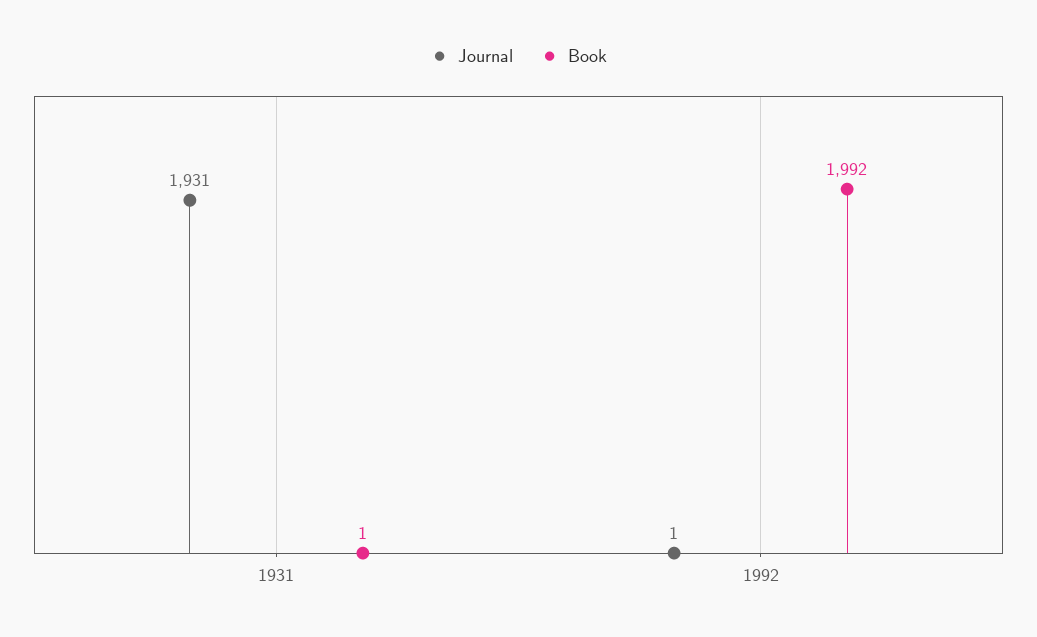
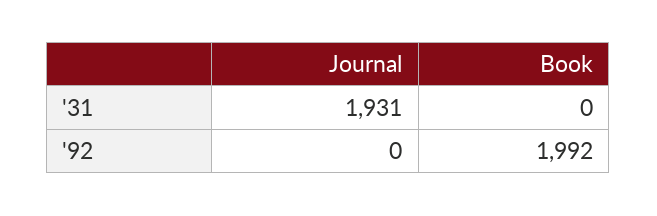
Book, 1931: 1 -> 0
Journal, 1992: 1 -> 0

